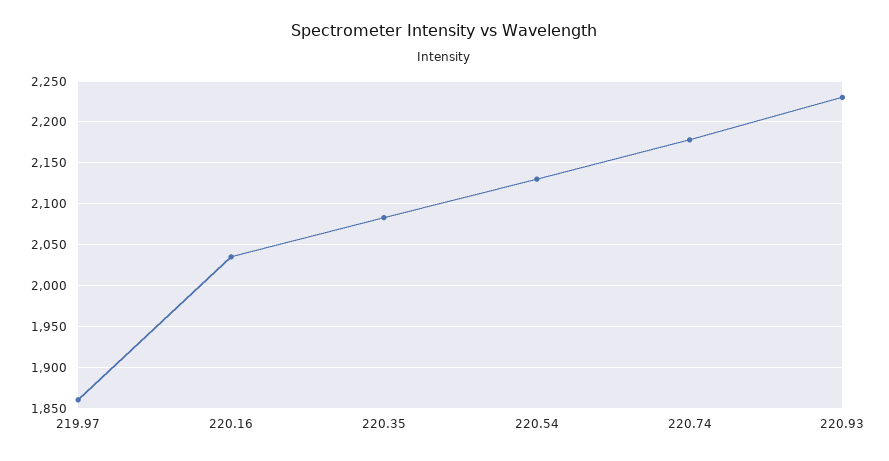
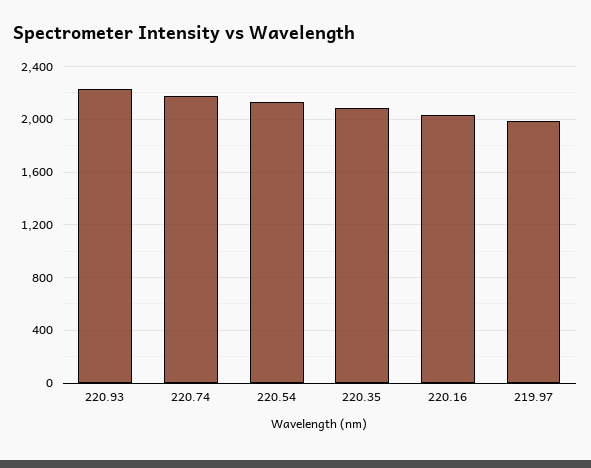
219.97: 1860 -> 2000

